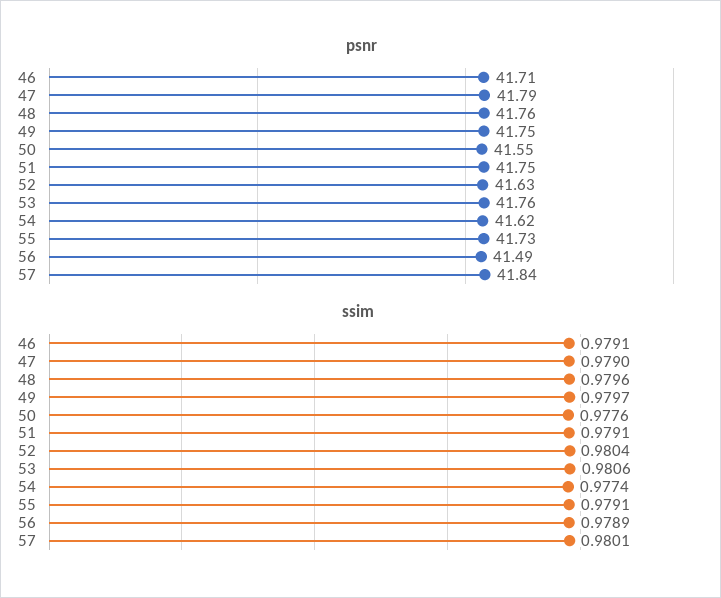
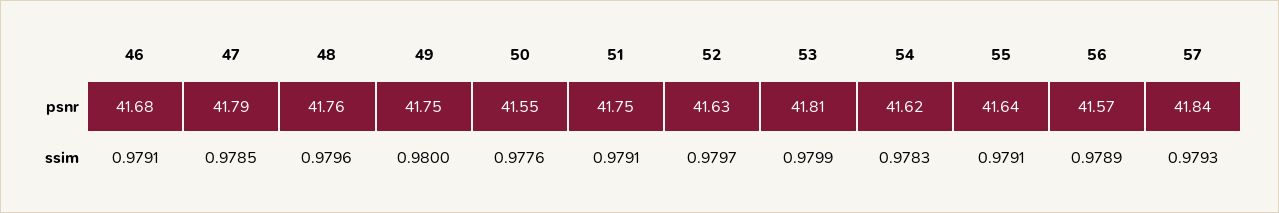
psnr, 46: 41.71 -> 41.68
psnr, 53: 41.76 -> 41.81
psnr, 55: 41.73 -> 41.64
psnr, 56: 41.49 -> 41.57
ssim, 47: 0.979 -> 0.9785
ssim, 49: 0.9797 -> 0.98
ssim, 52: 0.9804 -> 0.9797
ssim, 53: 0.9806 -> 0.9799
ssim, 54: 0.9774 -> 0.9783
ssim, 57: 0.9801 -> 0.9793

